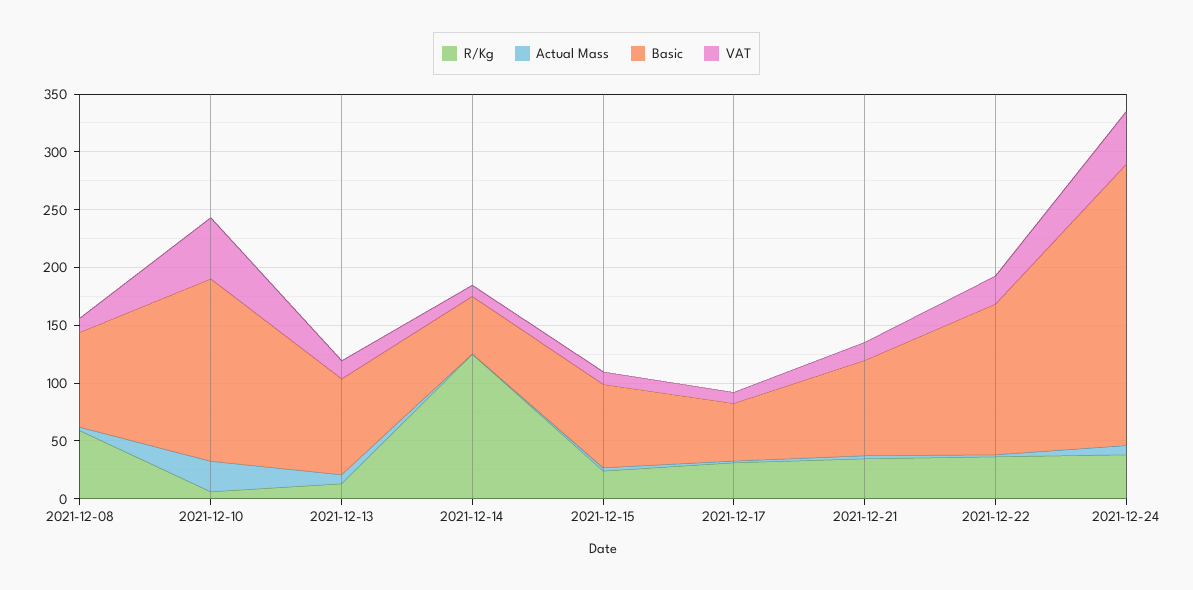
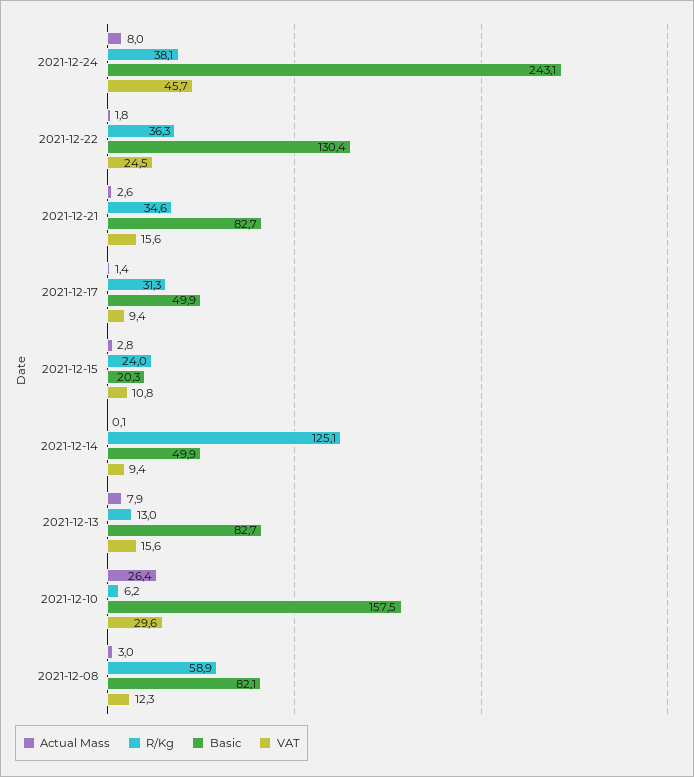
VAT, 2021-12-10: 50 -> 29.6
Basic, 2021-12-15: 70 -> 20.3

